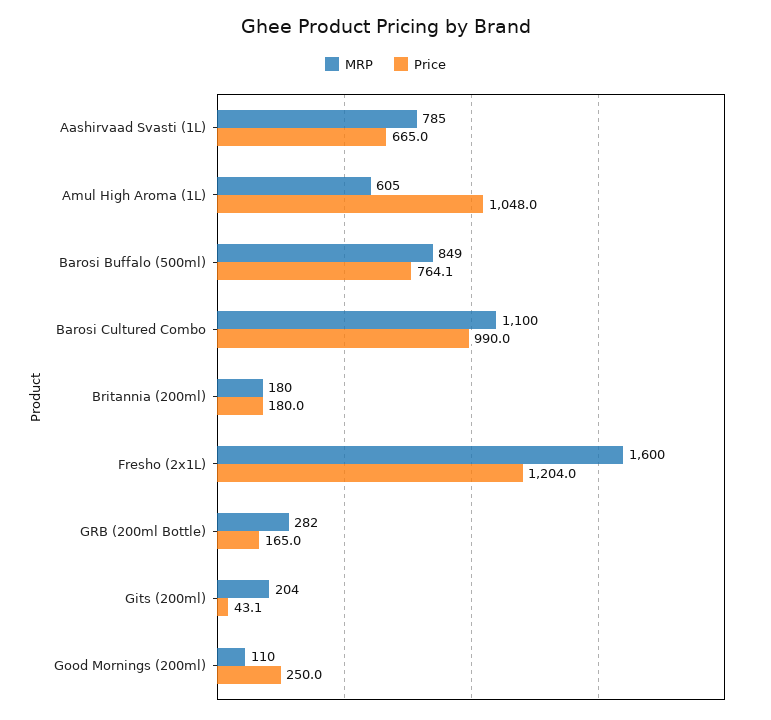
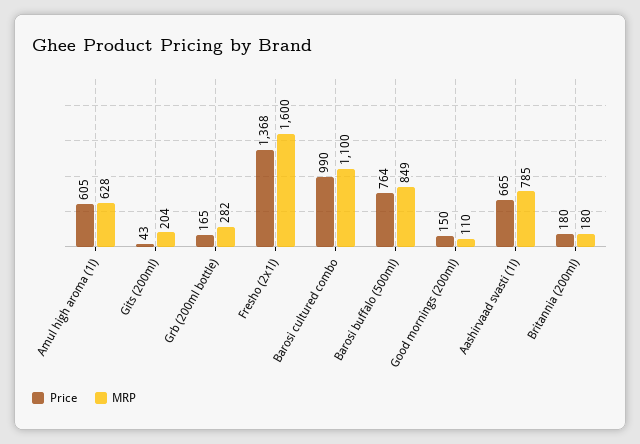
MRP, Amul High Aroma (1L): 605 -> 628
Price, Amul High Aroma (1L): 1048 -> 605
Price, Fresho (2x1L): 1204 -> 1368
Price, Good Mornings (200ml): 250 -> 150

